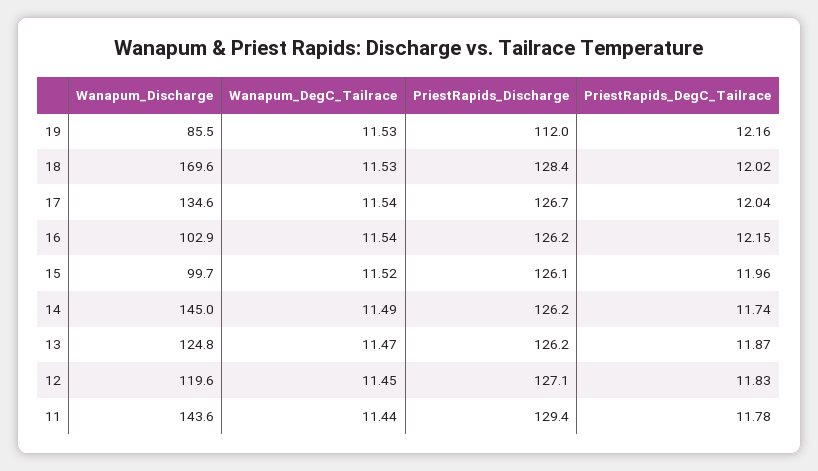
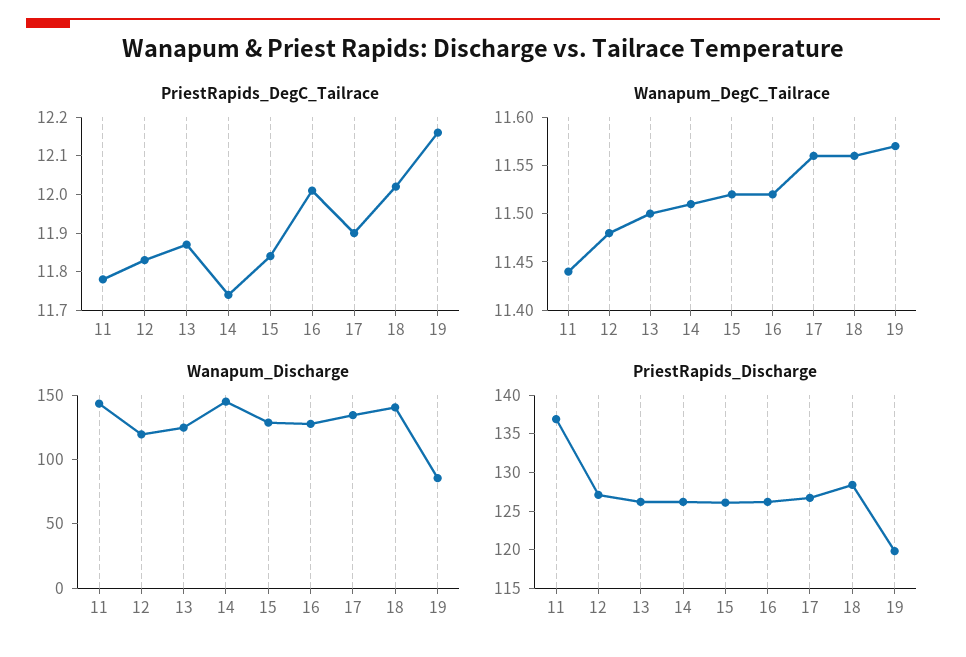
Wanapum_DegC_Tailrace, 19: 11.53 -> 11.57
PriestRapids_Discharge, 19: 112 -> 120
Wanapum_Discharge, 18: 169.6 -> 140
Wanapum_DegC_Tailrace, 18: 11.53 -> 11.56
Wanapum_DegC_Tailrace, 17: 11.54 -> 11.56
PriestRapids_DegC_Tailrace, 17: 12.04 -> 11.9
Wanapum_Discharge, 16: 102.9 -> 130
Wanapum_DegC_Tailrace, 16: 11.54 -> 11.52
PriestRapids_DegC_Tailrace, 16: 12.15 -> 12
Wanapum_Discharge, 15: 99.7 -> 130
PriestRapids_DegC_Tailrace, 15: 11.96 -> 11.85
Wanapum_DegC_Tailrace, 14: 11.49 -> 11.51
Wanapum_DegC_Tailrace, 13: 11.47 -> 11.5
Wanapum_DegC_Tailrace, 12: 11.45 -> 11.48
PriestRapids_Discharge, 11: 129.4 -> 137.5

